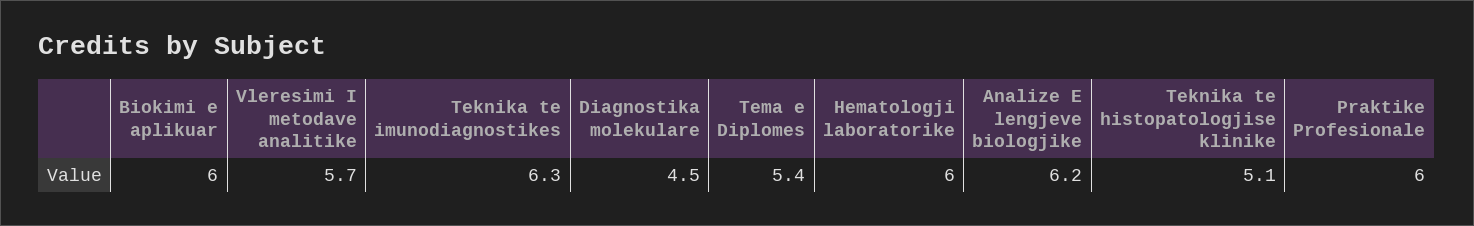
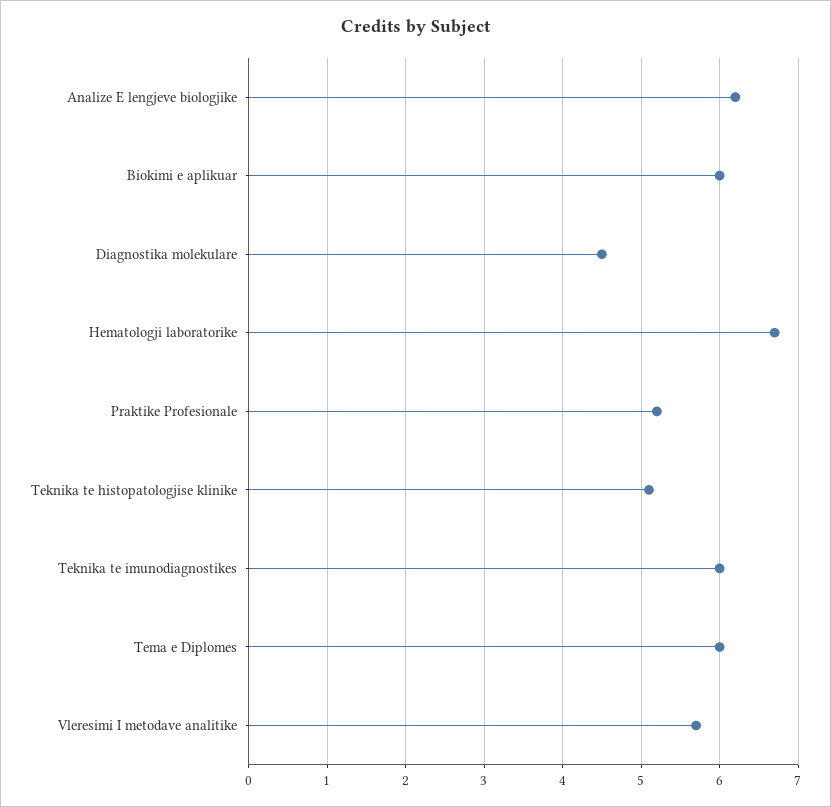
Teknika te imunodiagnostikes: 6.3 -> 6
Tema e Diplomes: 5.4 -> 6
Hematologji laboratorike: 6 -> 6.7
Praktike Profesionale: 6 -> 5.2

